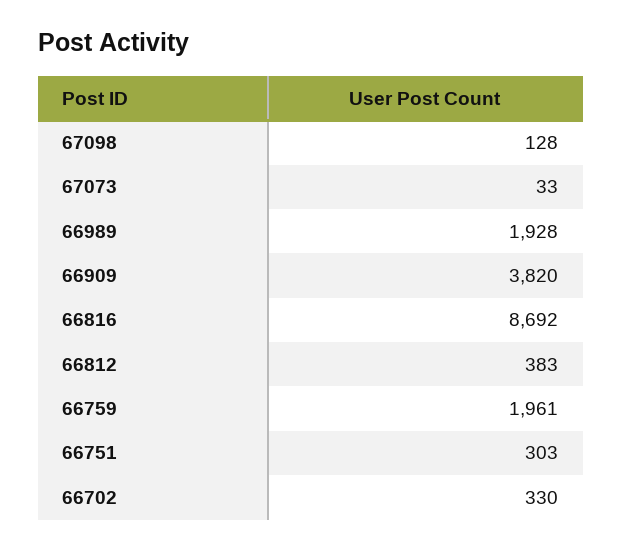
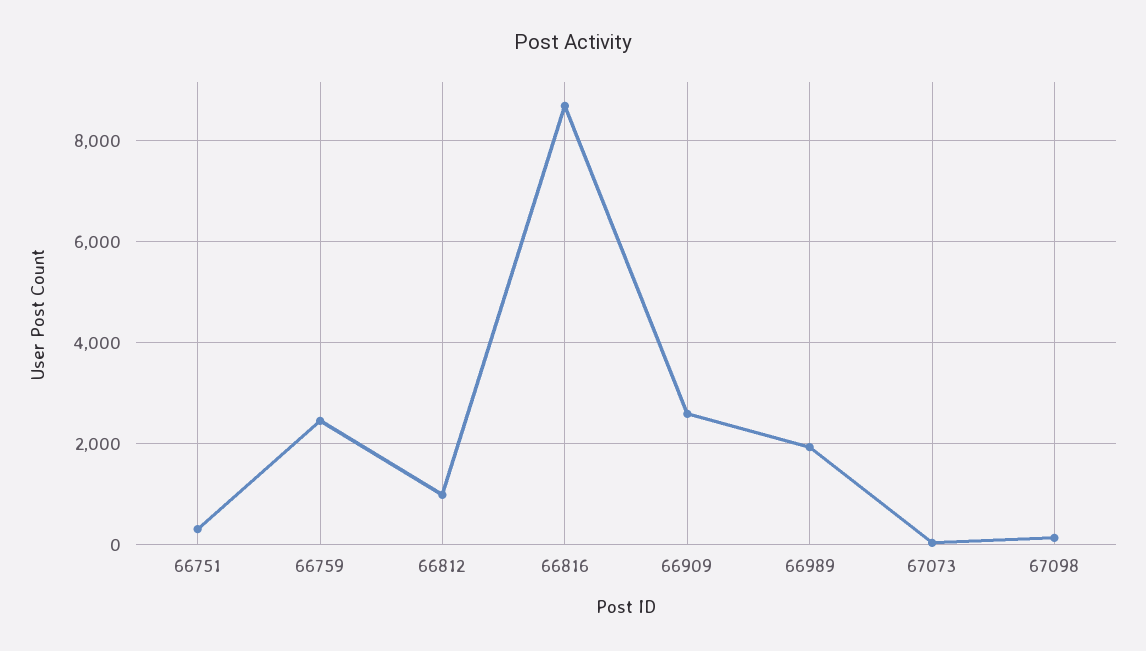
66909: 3820 -> 2600
66812: 383 -> 1000
66759: 1961 -> 2400
66702: 330 -> none

